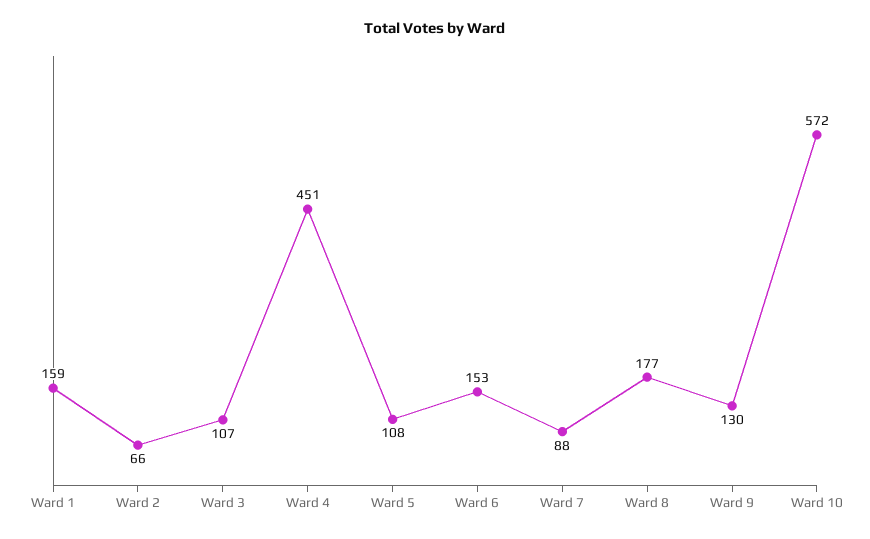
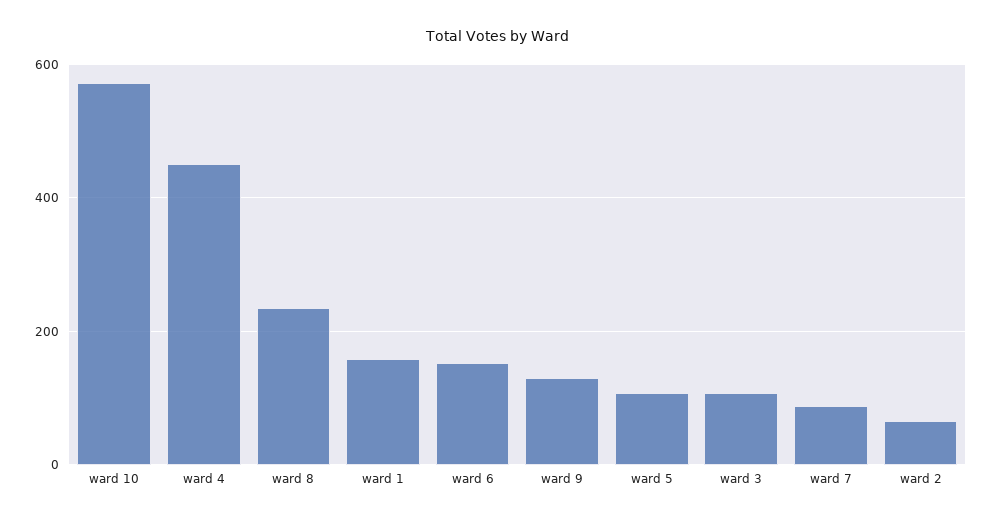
Ward 8: 177 -> 240

